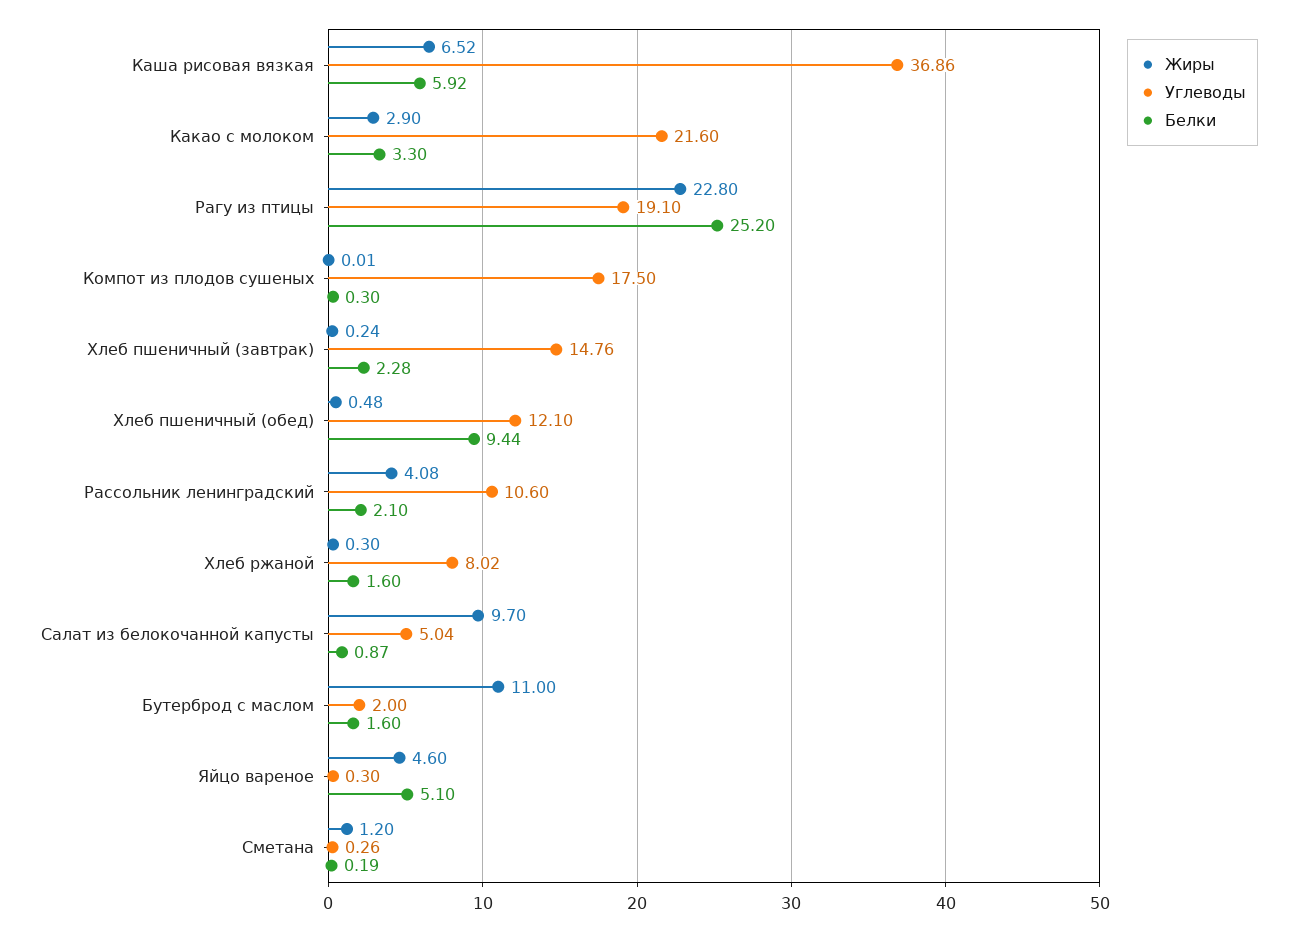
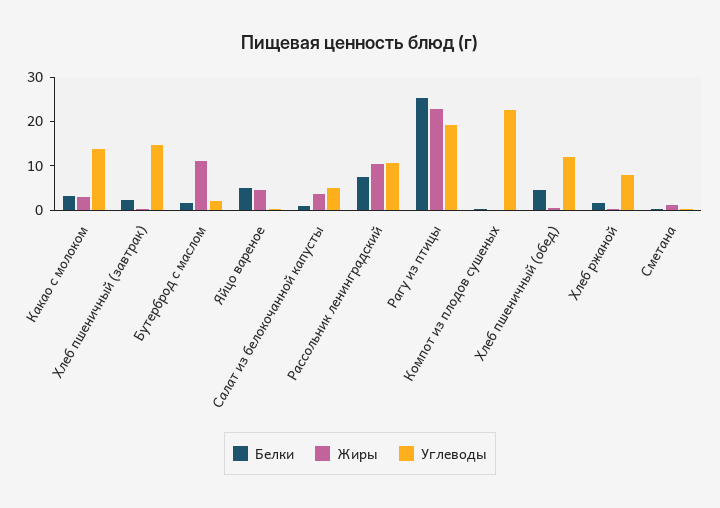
Жиры, Каша рисовая вязкая: 6.52 -> none
Углеводы, Каша рисовая вязкая: 36.86 -> none
Белки, Каша рисовая вязкая: 5.92 -> none
Углеводы, Какао с молоком: 21.6 -> 14
Углеводы, Компот из плодов сушеных: 17.5 -> 22
Белки, Хлеб пшеничный (обед): 9.44 -> 4
Жиры, Рассольник ленинградский: 4.08 -> 10
Белки, Рассольник ленинградский: 2.1 -> 8
Жиры, Салат из белокочанной капусты: 9.7 -> 4

